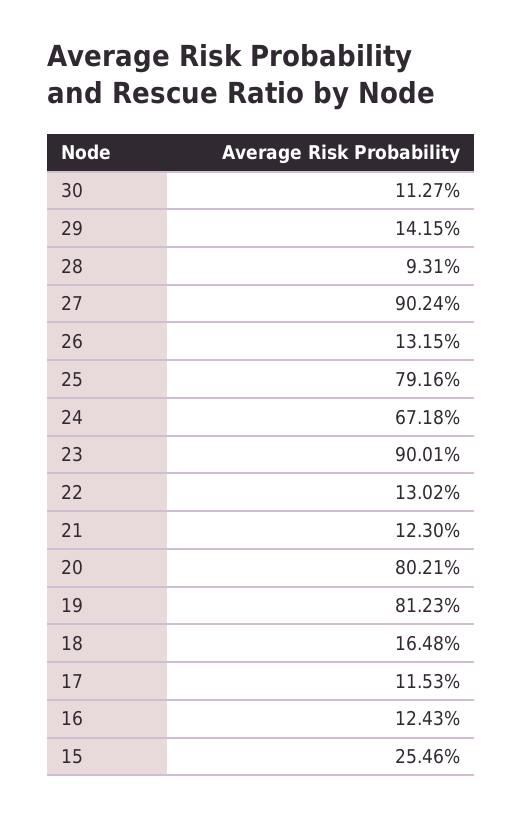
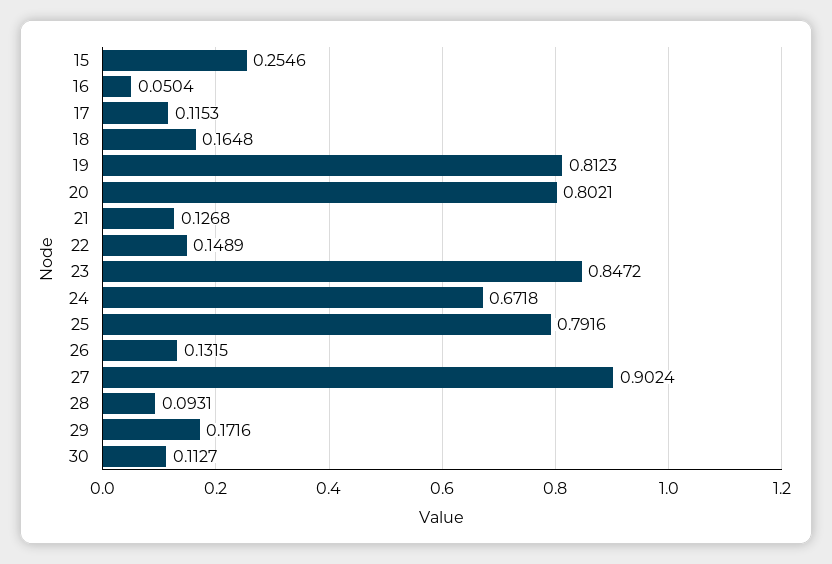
29: 0.1415 -> 0.1716
23: 0.9001 -> 0.8472
22: 0.1302 -> 0.1489
21: 0.123 -> 0.1268
16: 0.1243 -> 0.0504

